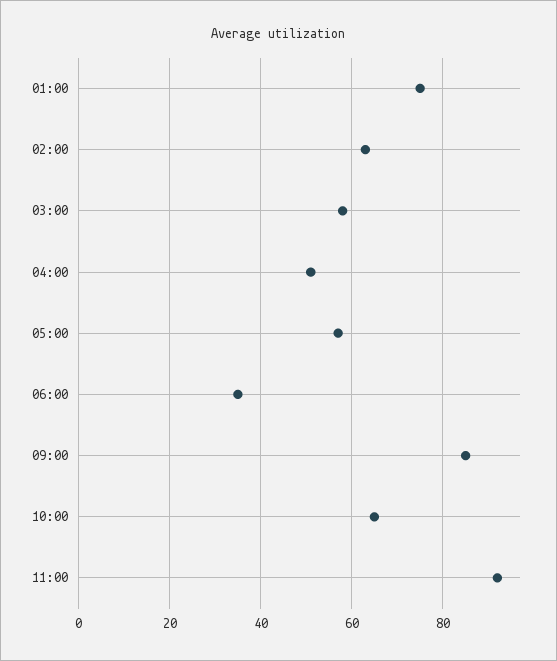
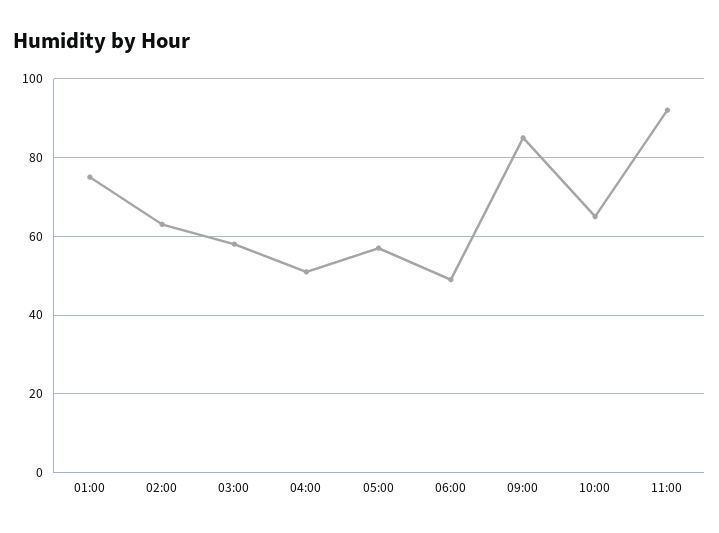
06:00: 35 -> 50

